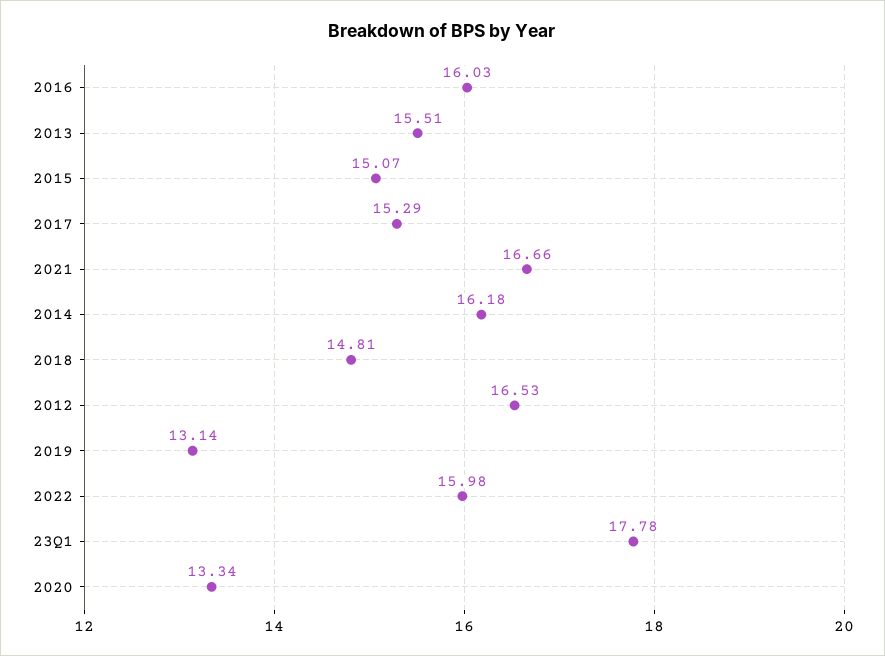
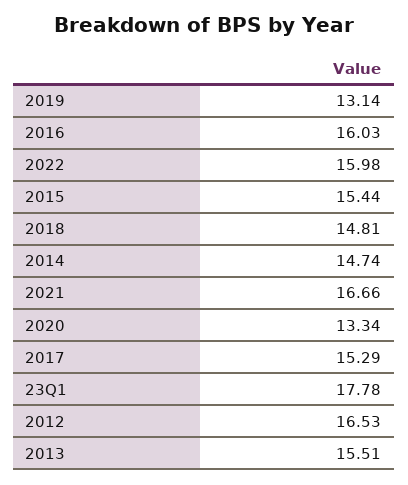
2015: 15.07 -> 15.44
2014: 16.18 -> 14.74

